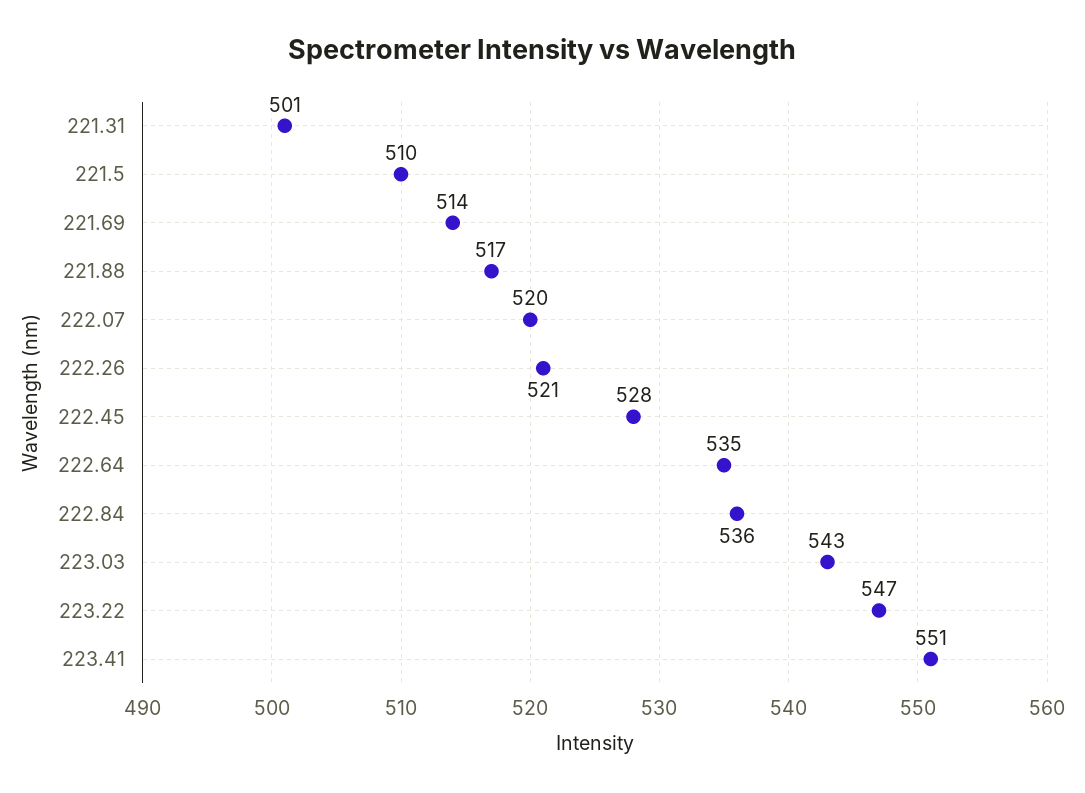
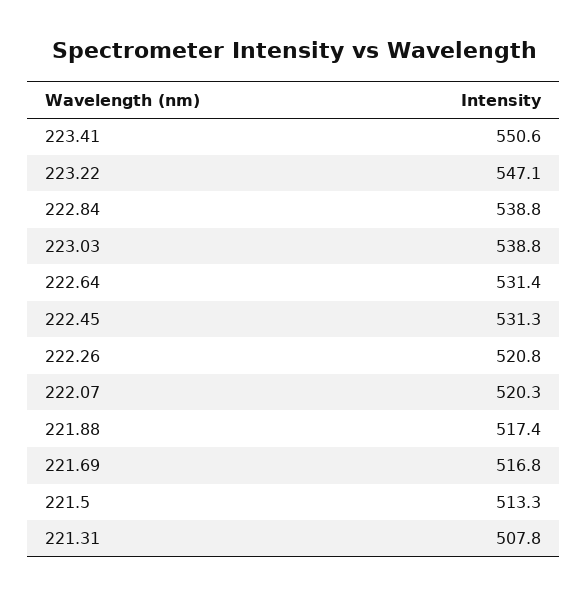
221.31: 501 -> 507.8
221.5: 510 -> 513.3
221.69: 514 -> 516.8
222.45: 528 -> 531.3
222.64: 535 -> 531.4
222.84: 536 -> 538.8
223.03: 543 -> 538.8

